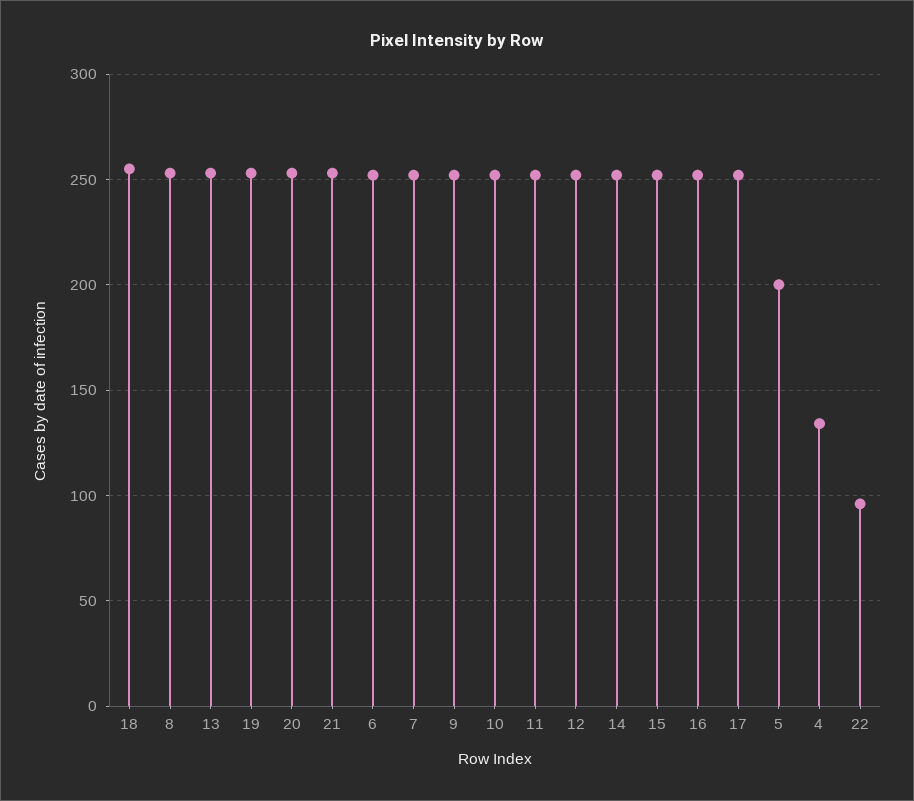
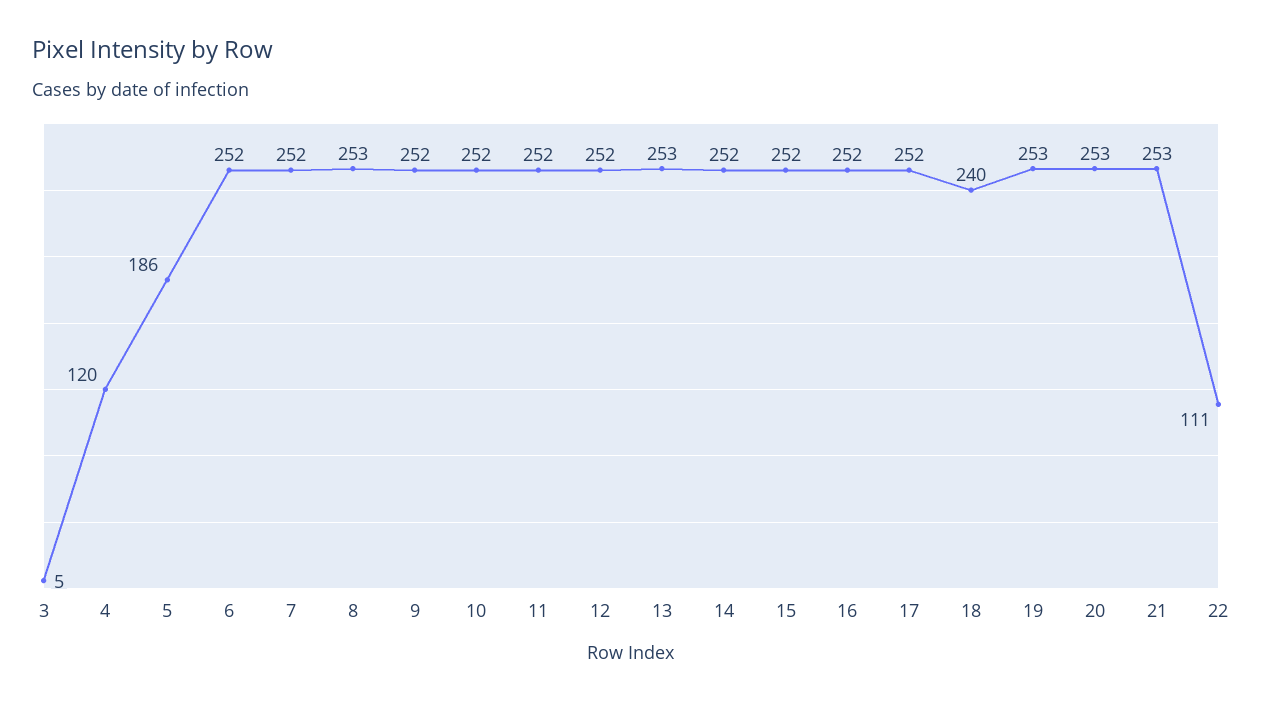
18: 255 -> 240
5: 200 -> 186
4: 135 -> 120
22: 95 -> 111
3: none -> 5

